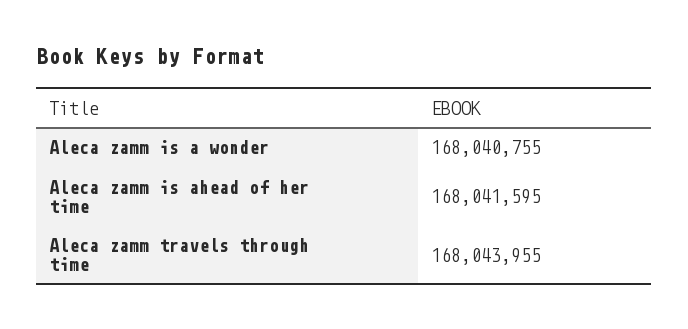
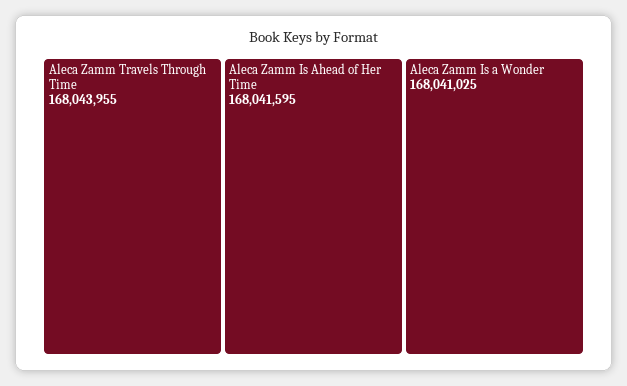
Aleca zamm is a wonder: 168040755 -> 168041025

